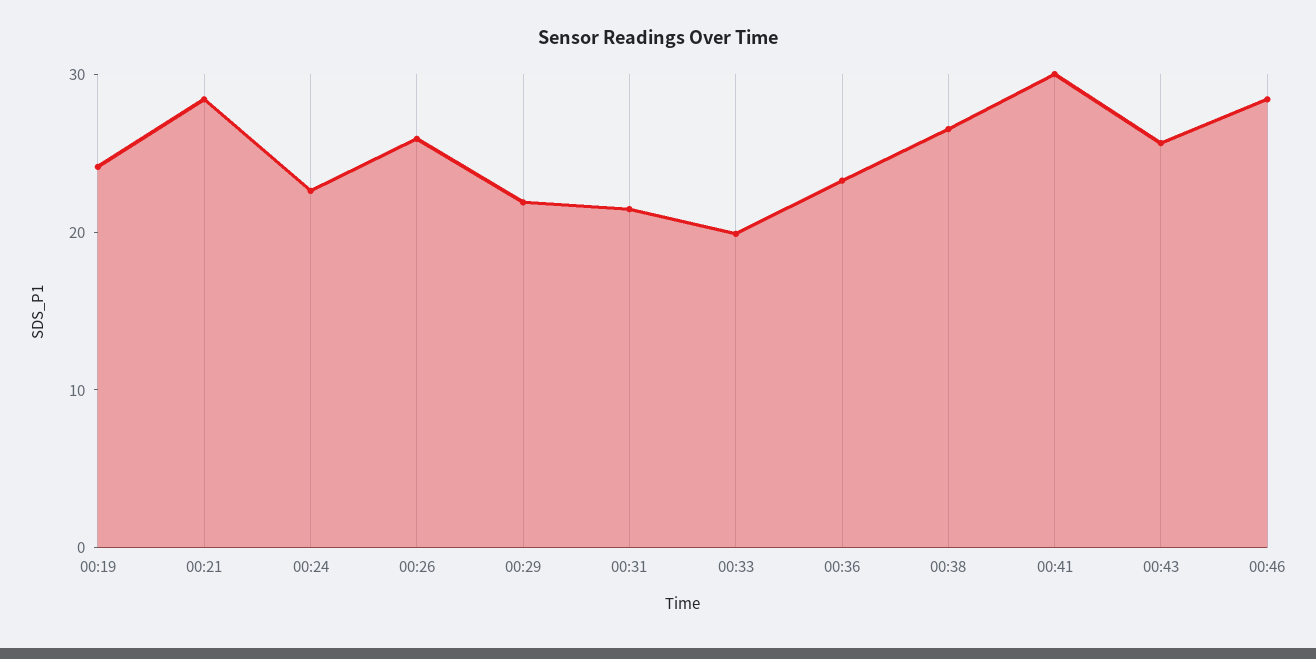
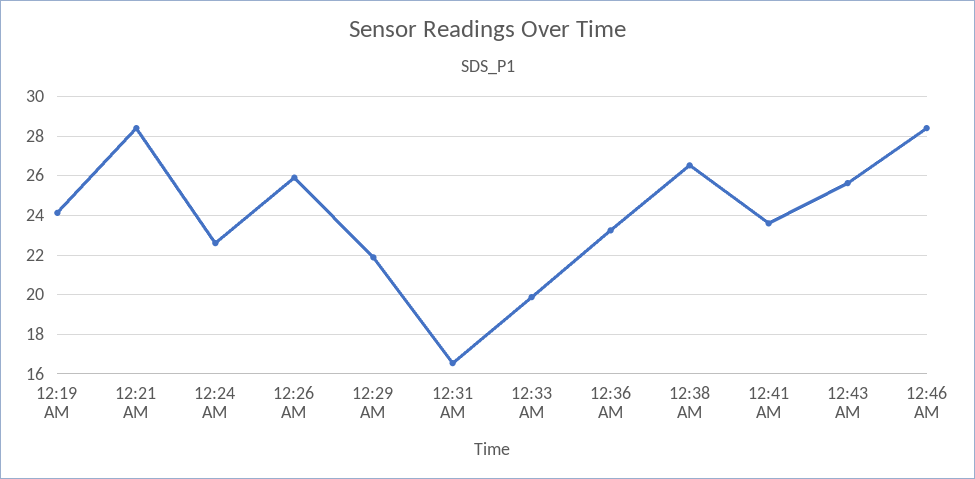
00:31: 22 -> 16.5
00:41: 30 -> 23.5

